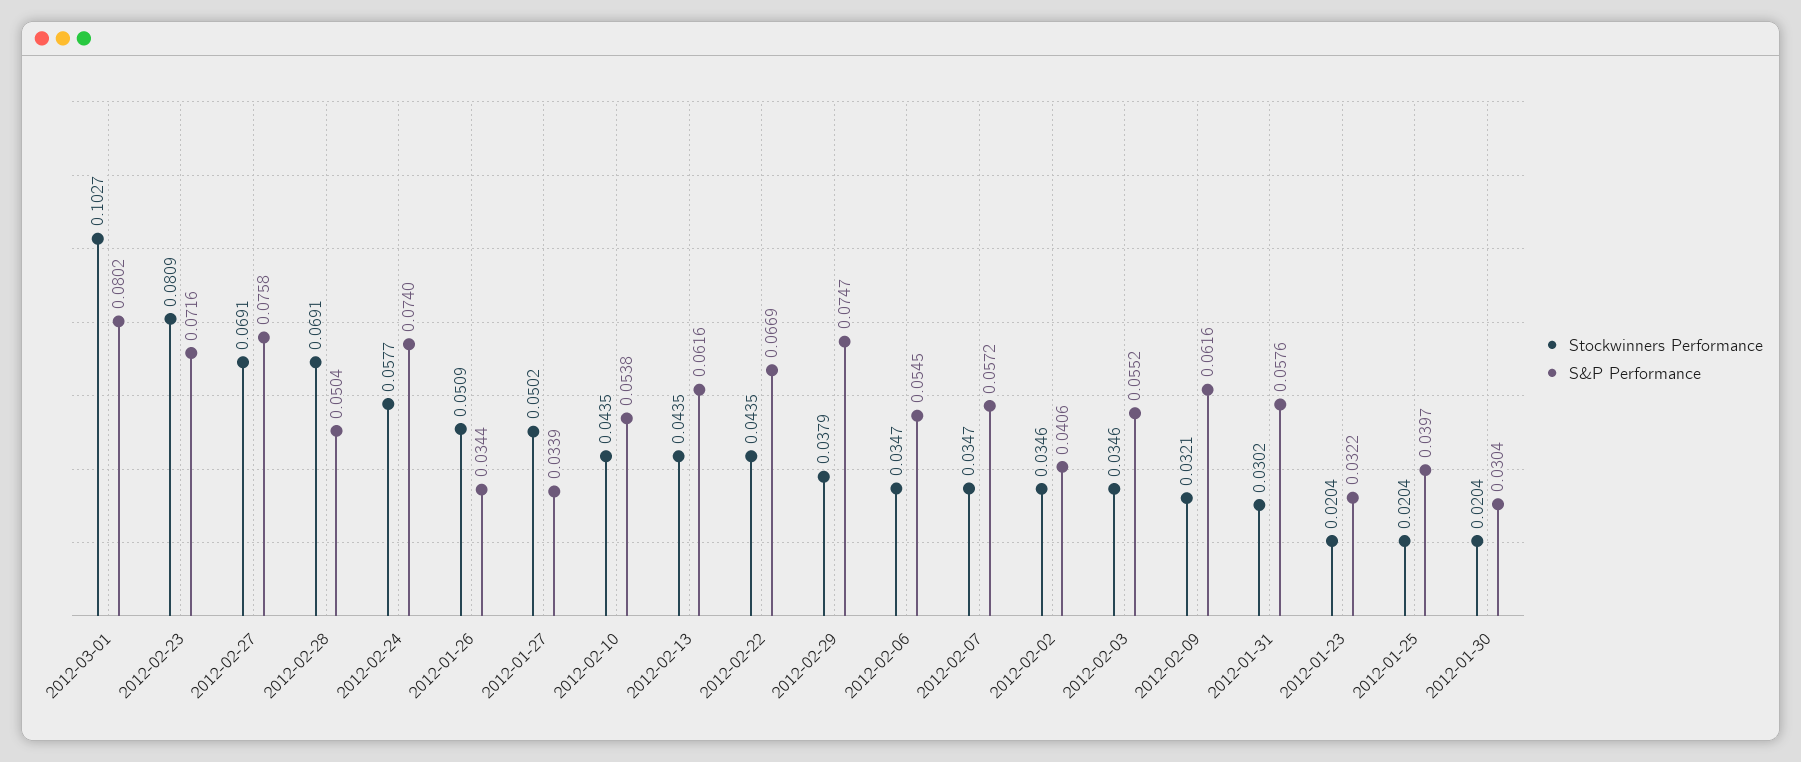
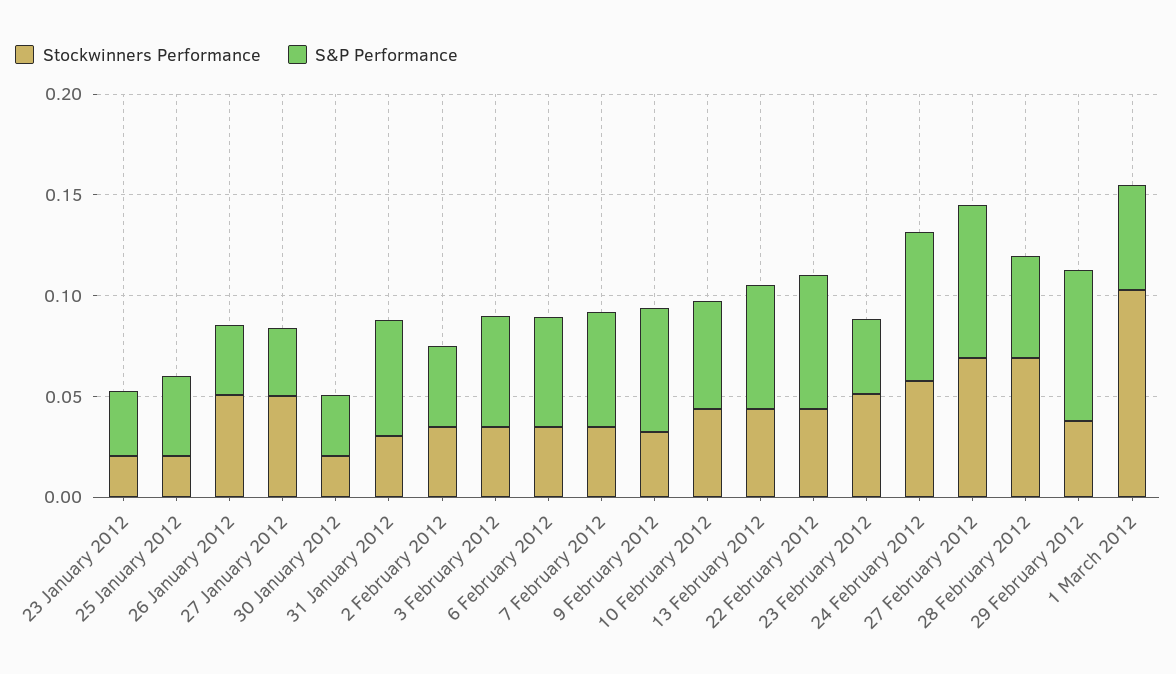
S&P Performance, 2012-03-01: 0.0802 -> 0.05
Stockwinners Performance, 2012-02-23: 0.0809 -> 0.05
S&P Performance, 2012-02-23: 0.0716 -> 0.04

